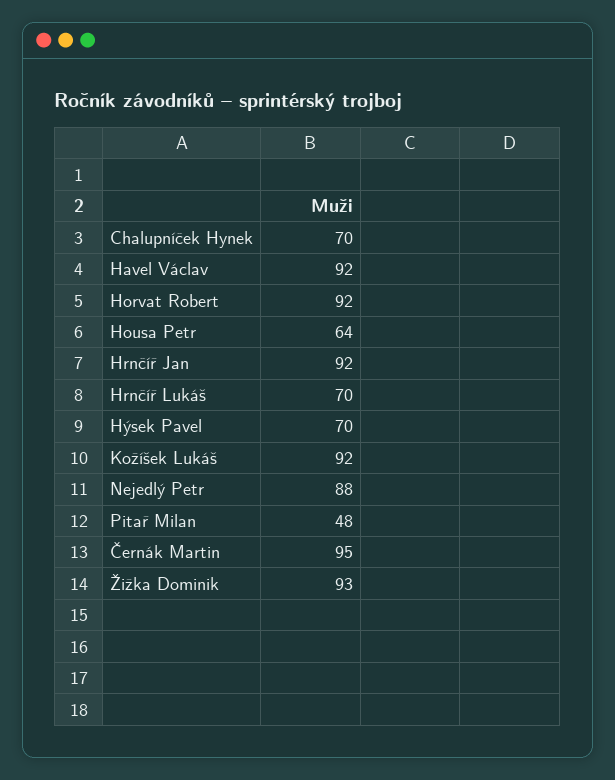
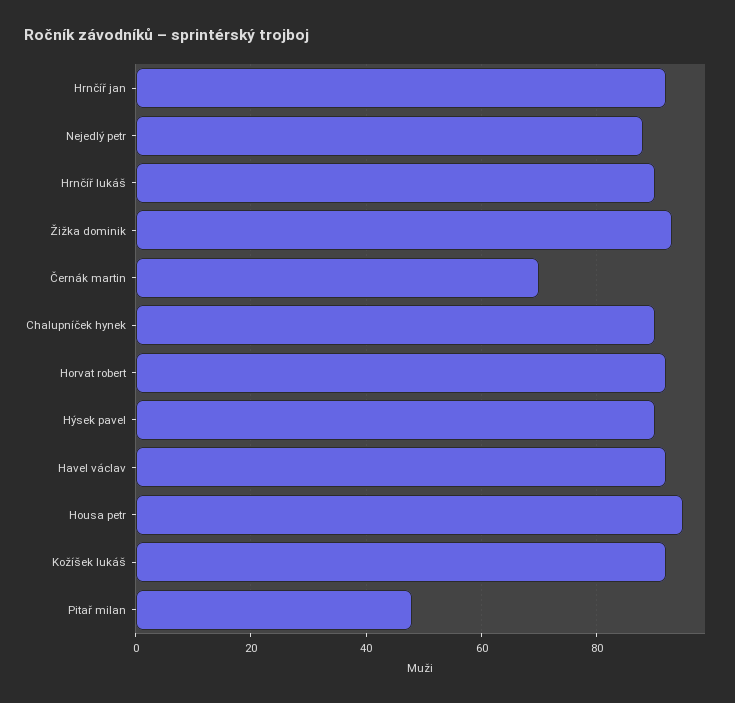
Chalupníček Hynek: 70 -> 90
Housa Petr: 64 -> 95
Hrnčíř Lukáš: 70 -> 90
Hýsek Pavel: 70 -> 90
Černák Martin: 95 -> 70

